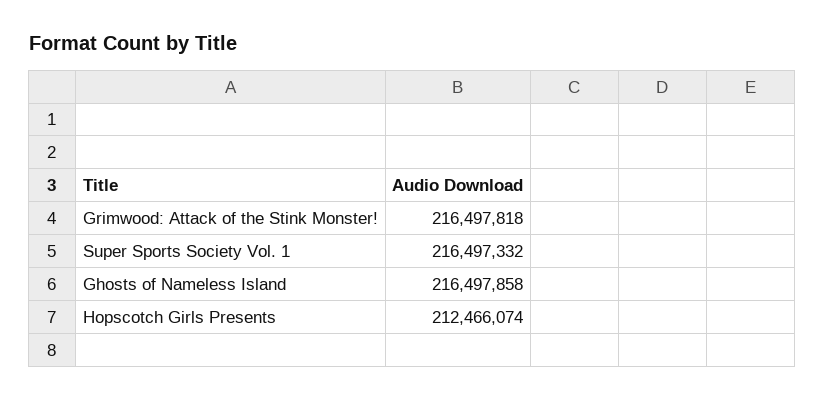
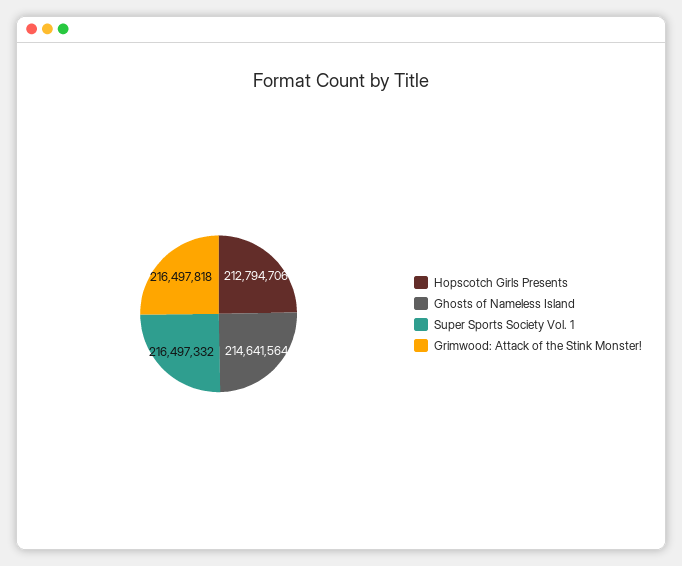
Ghosts of Nameless Island: 216497858 -> 214641564
Hopscotch Girls Presents: 212466074 -> 212794706

